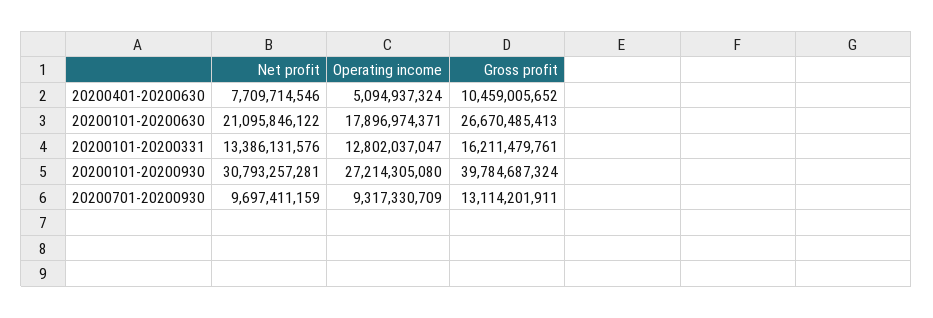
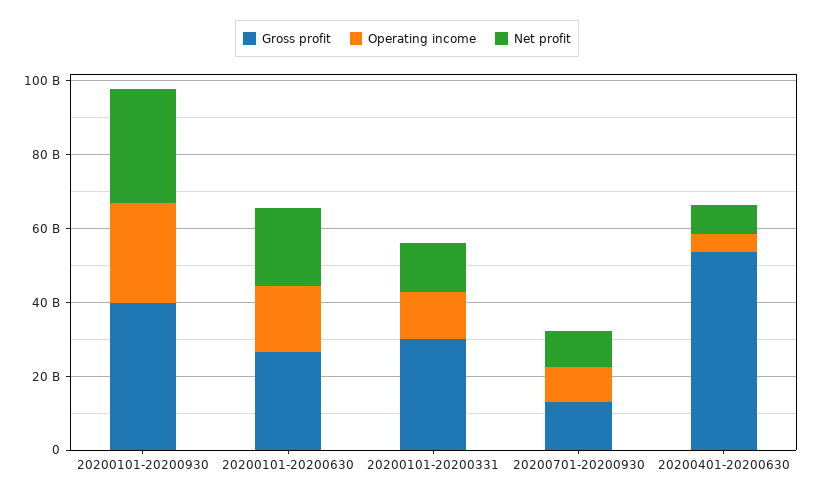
Gross profit, 20200401-20200630: 10459005652 -> 55000000000
Gross profit, 20200101-20200331: 16211479761 -> 30000000000

